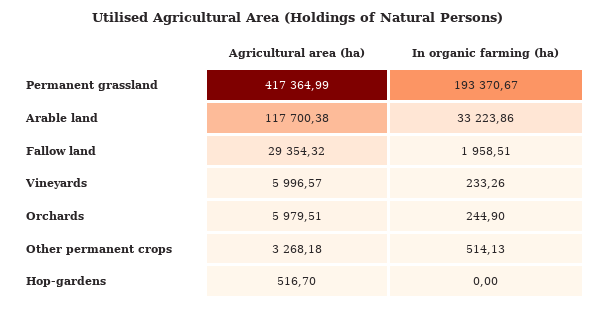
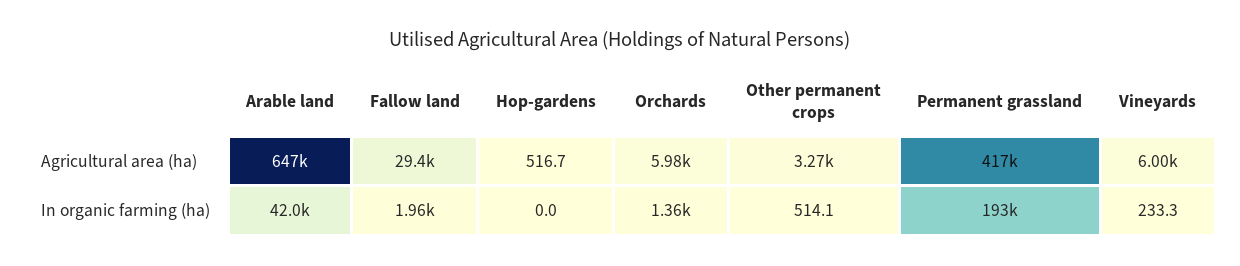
Agricultural area (ha), Arable land: 117700.38 -> 647000
In organic farming (ha), Arable land: 33223.86 -> 42000
In organic farming (ha), Orchards: 244.9 -> 1360

